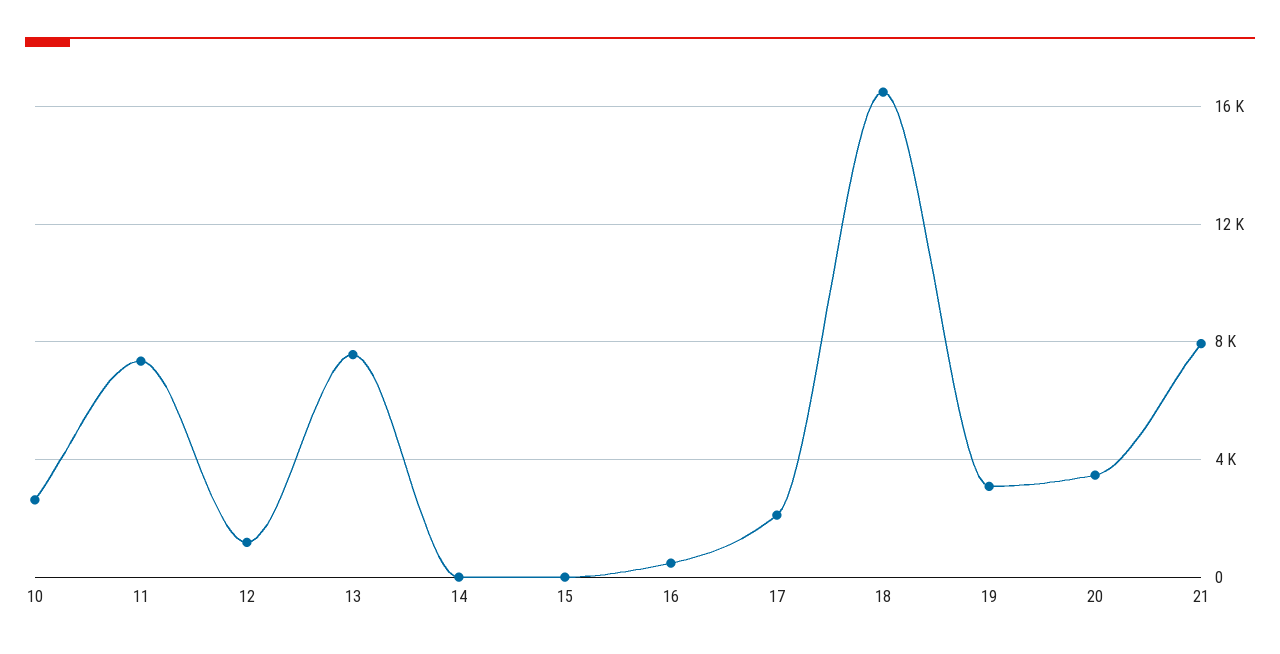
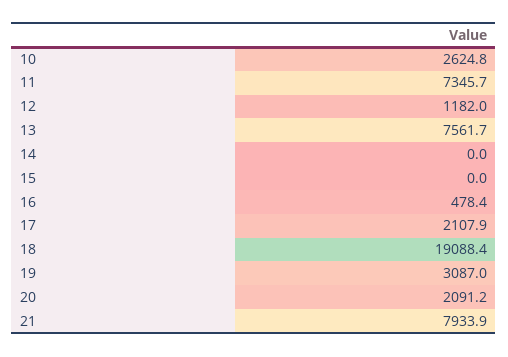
18: 16500 -> 19088.4
20: 3500 -> 2091.2

